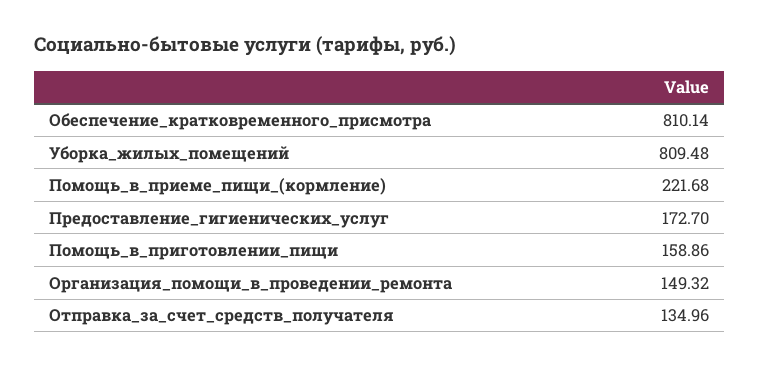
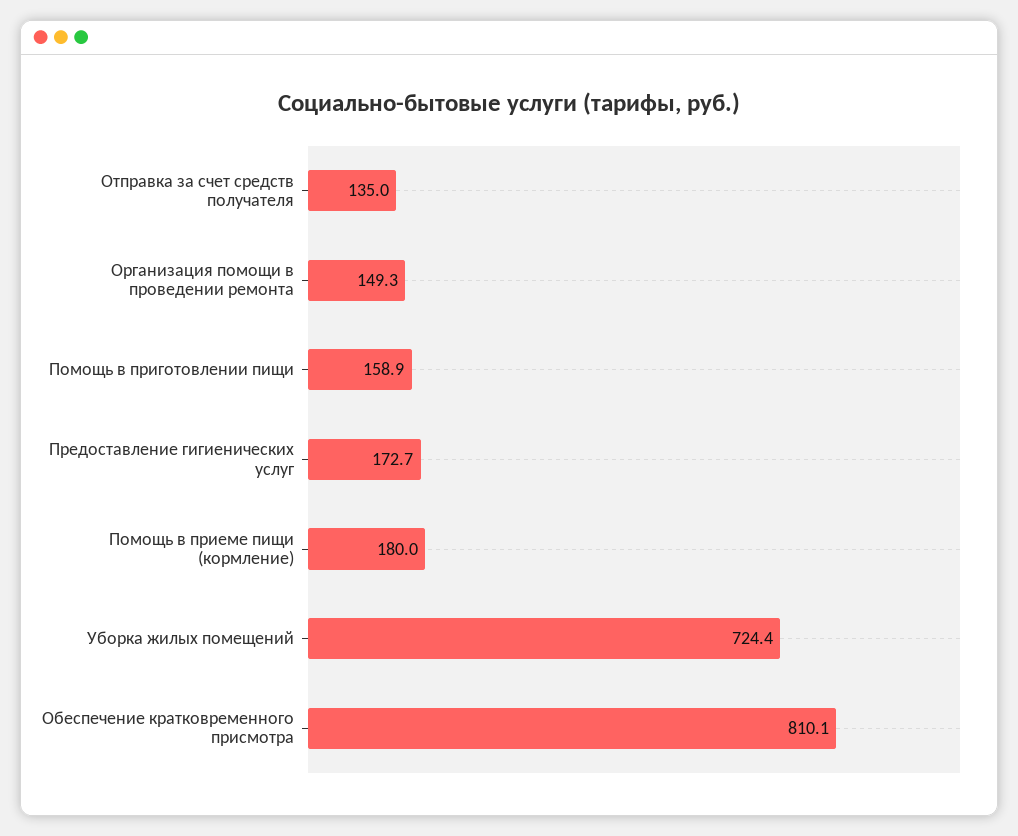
Уборка_жилых_помещений: 809.48 -> 724.4
Помощь_в_приеме_пищи_(кормление): 221.68 -> 180

